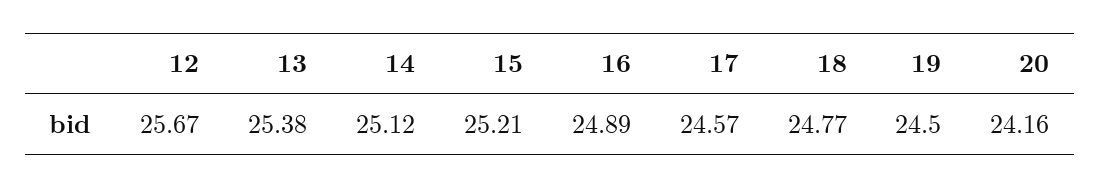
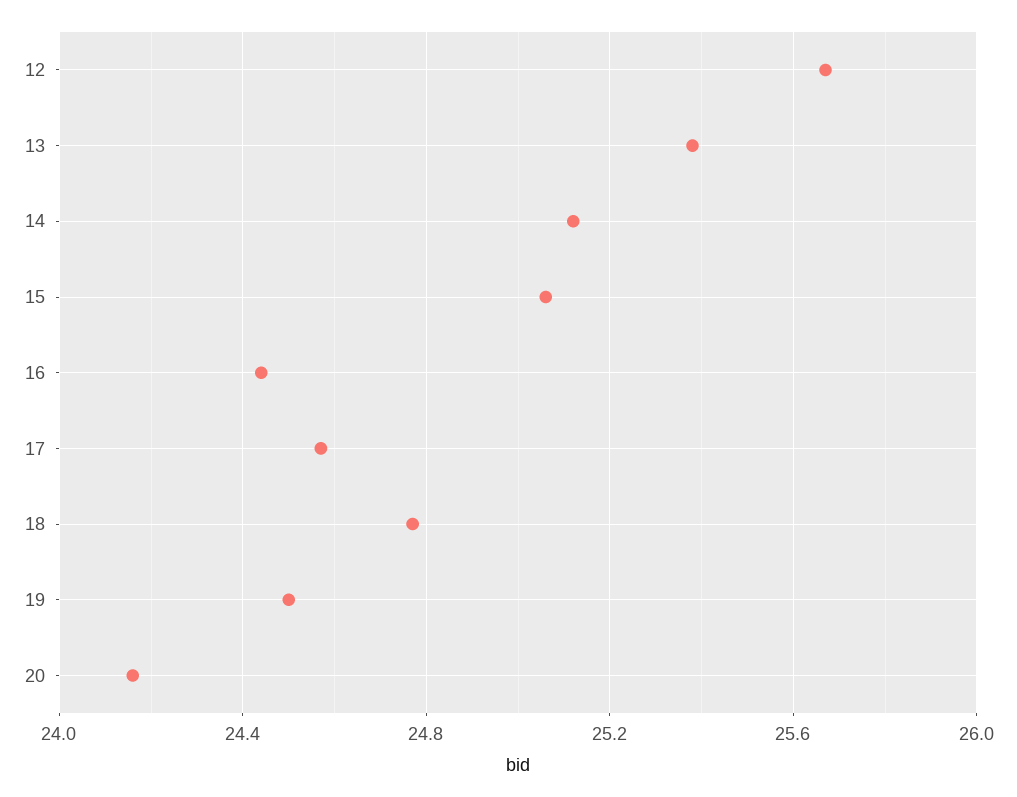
15: 25.21 -> 25.05
16: 24.89 -> 24.45

